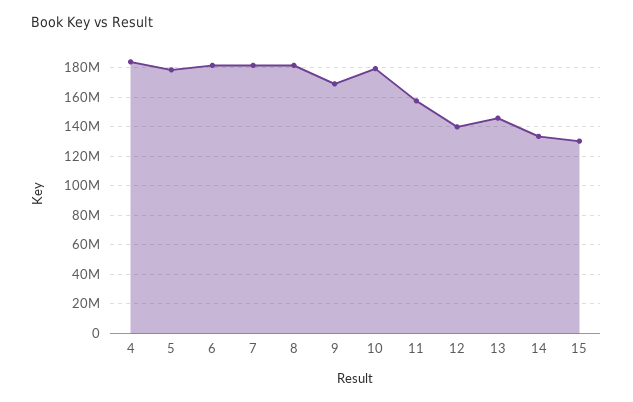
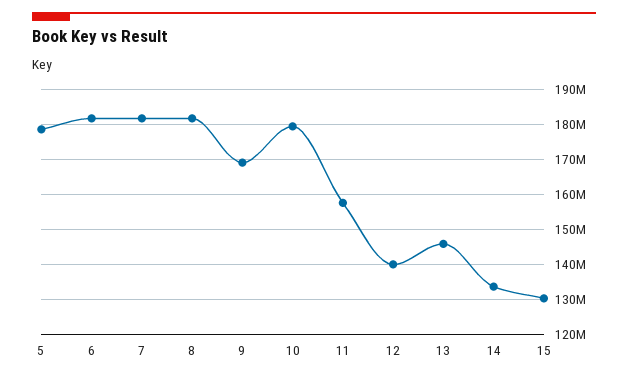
4: 185000000 -> none

